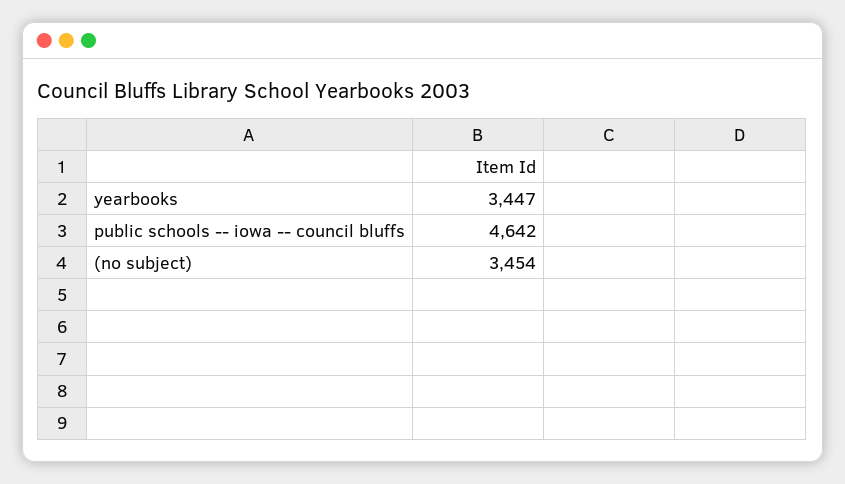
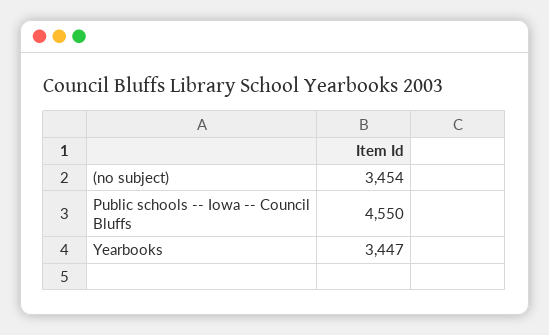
public schools -- iowa -- council bluffs: 4642 -> 4550

